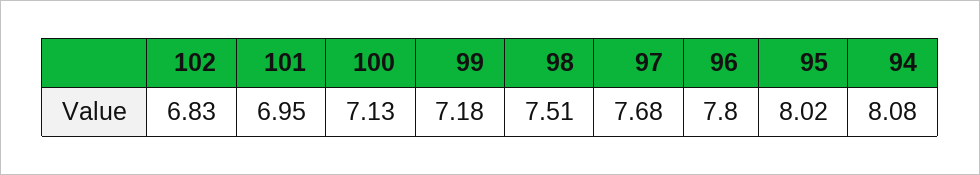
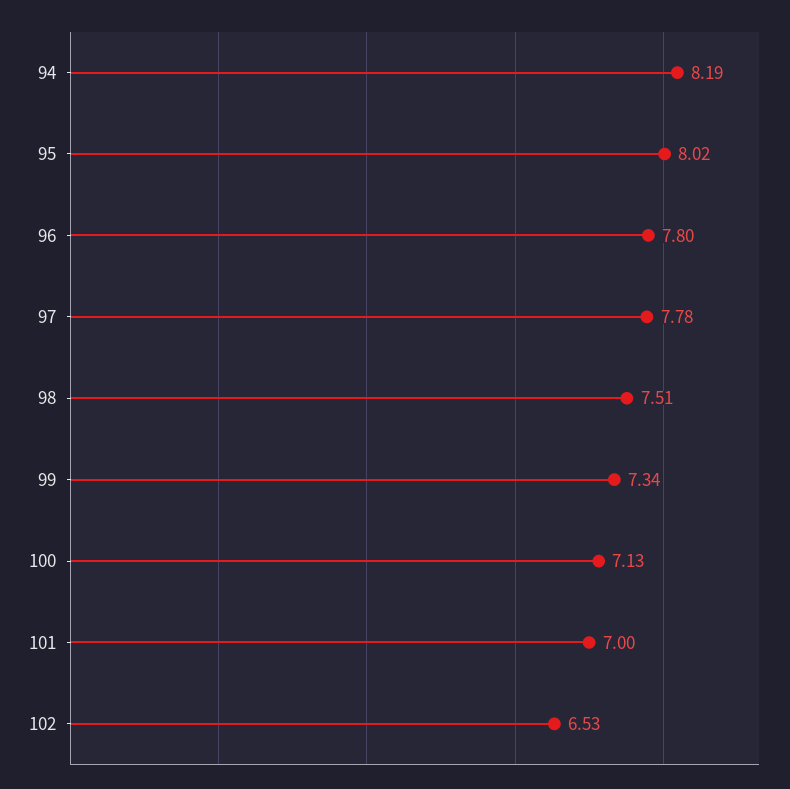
102: 6.83 -> 6.53
101: 6.95 -> 7
99: 7.18 -> 7.34
97: 7.68 -> 7.78
94: 8.08 -> 8.19

